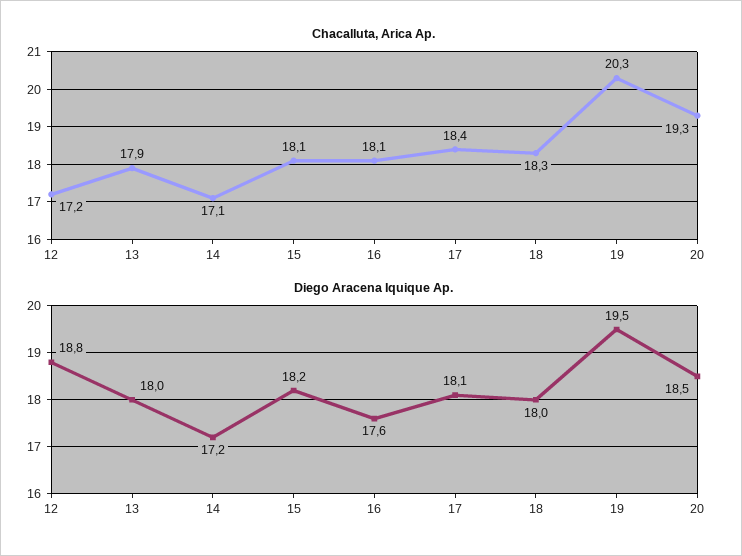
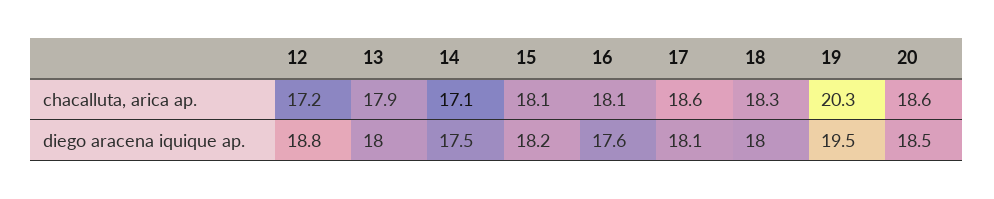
Chacalluta, Arica Ap., 17: 18.4 -> 18.6
Chacalluta, Arica Ap., 20: 19.3 -> 18.6
Diego Aracena Iquique Ap., 14: 17.2 -> 17.5

